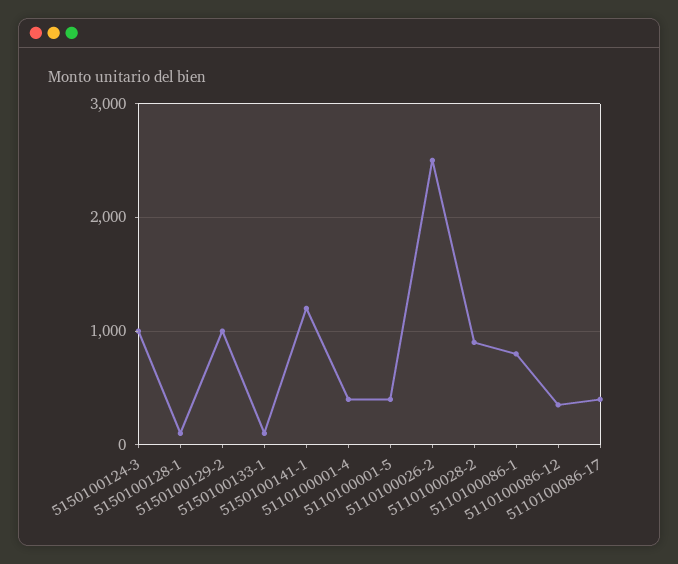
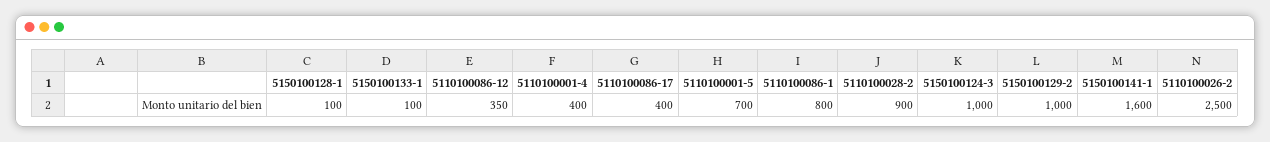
5150100141-1: 1200 -> 1600
5110100001-5: 400 -> 700

